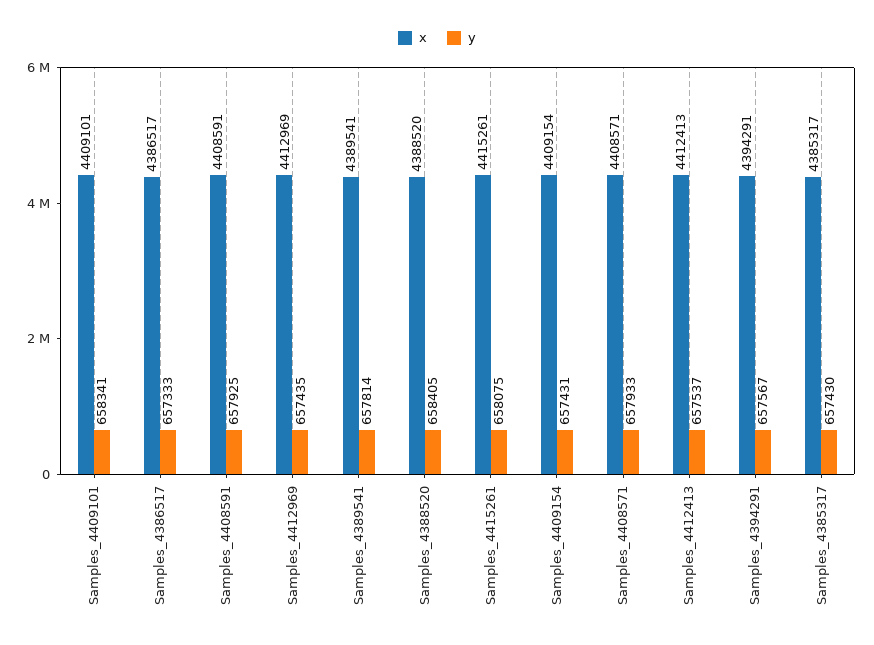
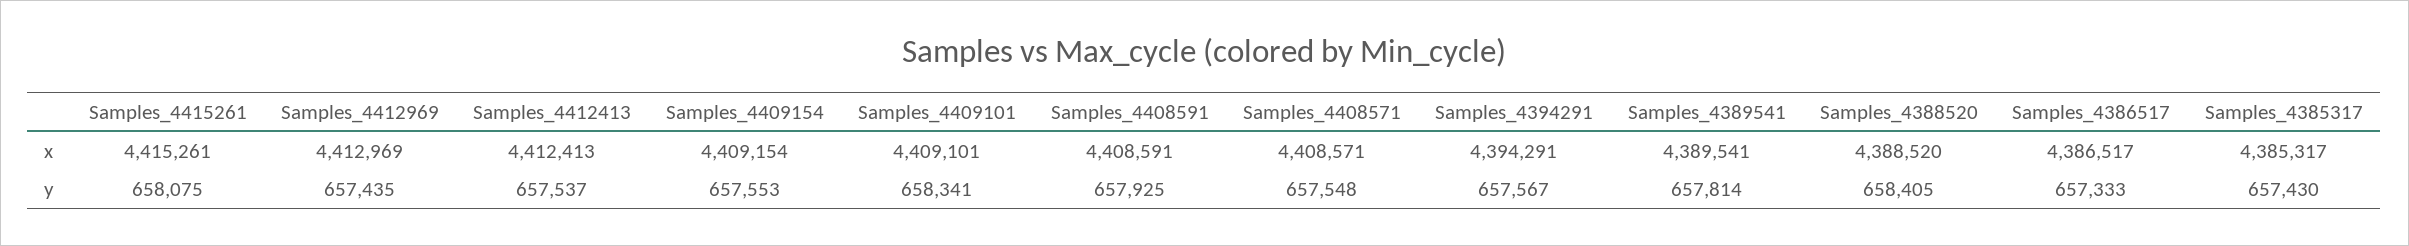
y, Samples_4409154: 657431 -> 657553
y, Samples_4408571: 657933 -> 657548

